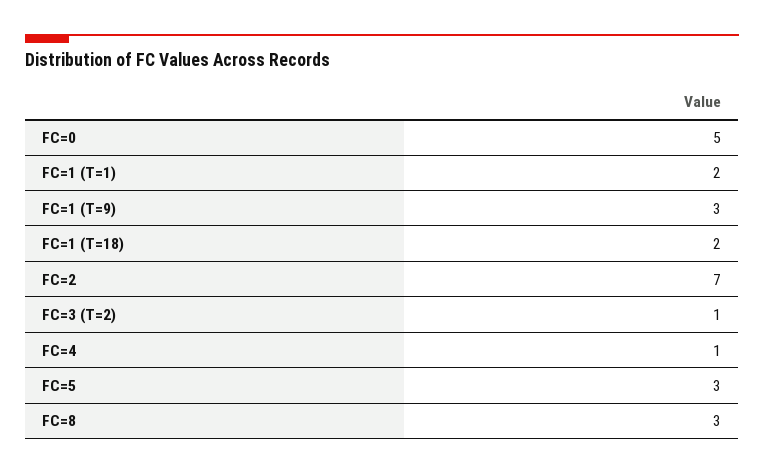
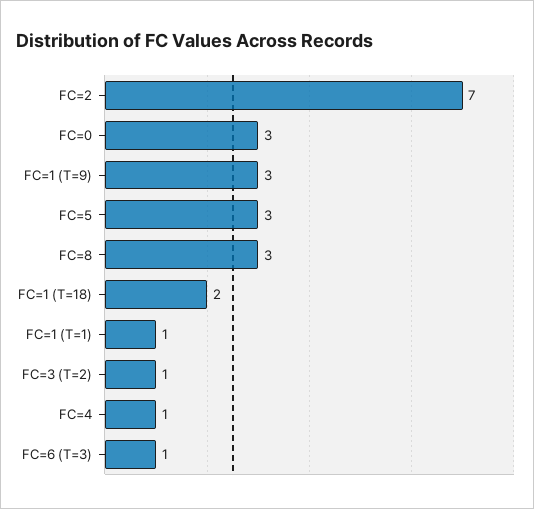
FC=0: 5 -> 3
FC=1 (T=1): 2 -> 1
FC=6 (T=3): none -> 1

